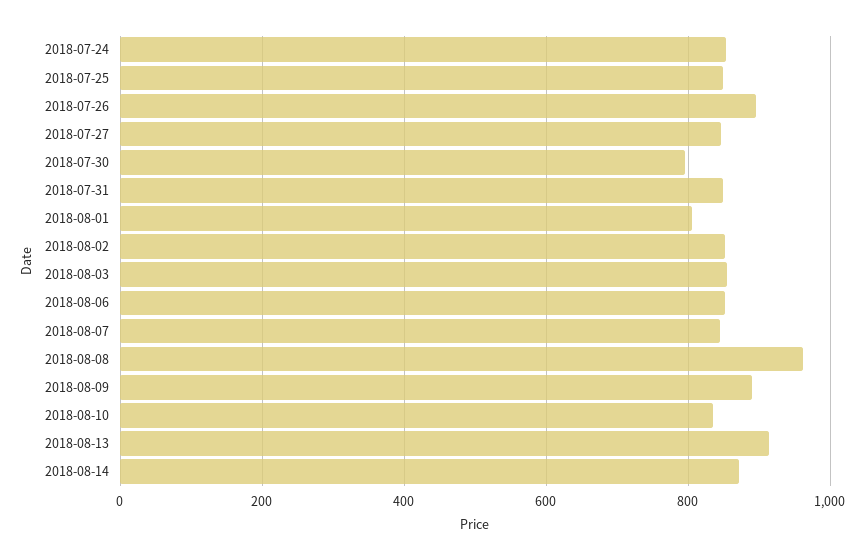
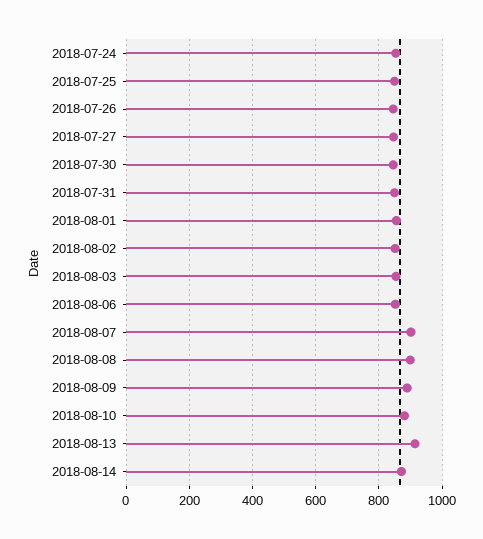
2018-07-26: 900 -> 840
2018-07-30: 800 -> 840
2018-08-01: 800 -> 860
2018-08-07: 840 -> 900
2018-08-08: 960 -> 900
2018-08-10: 840 -> 880

